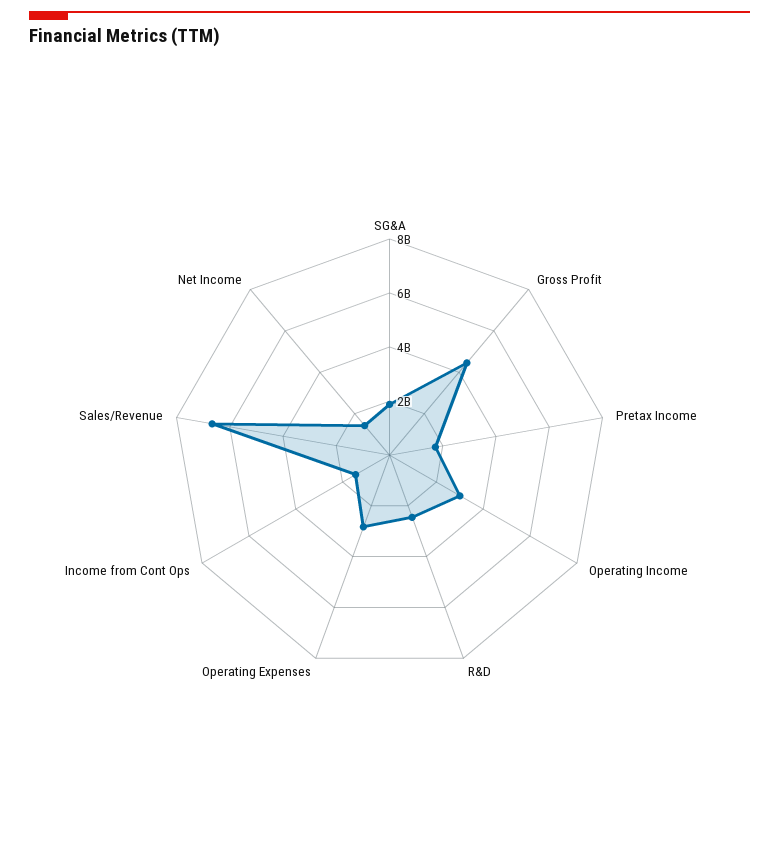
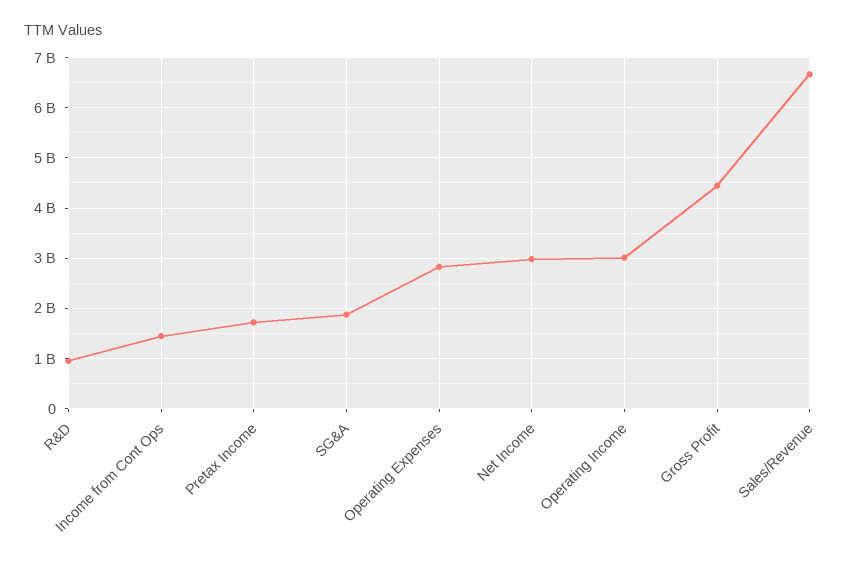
R&D: 2500000000 -> 1000000000
Net Income: 1500000000 -> 3000000000

